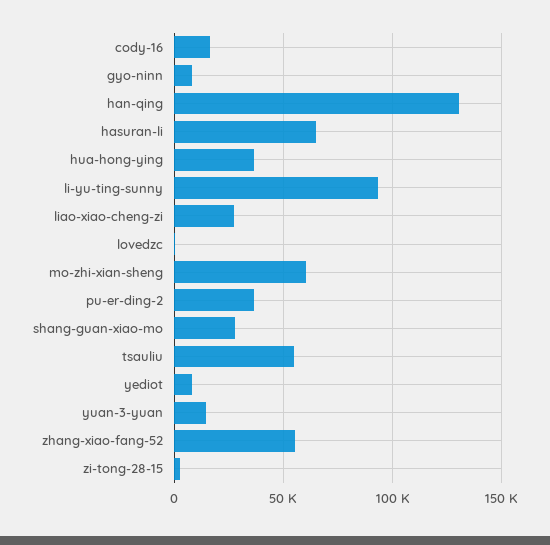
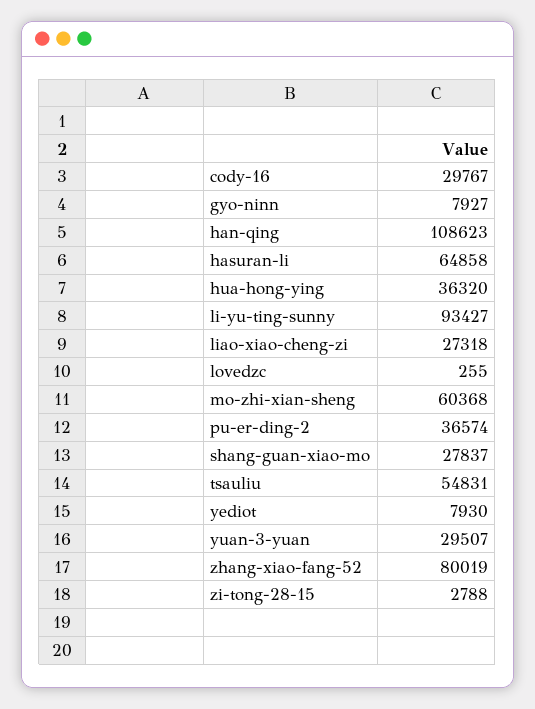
cody-16: 15000 -> 29767
han-qing: 130000 -> 108623
yuan-3-yuan: 15000 -> 29507
zhang-xiao-fang-52: 55000 -> 80019

